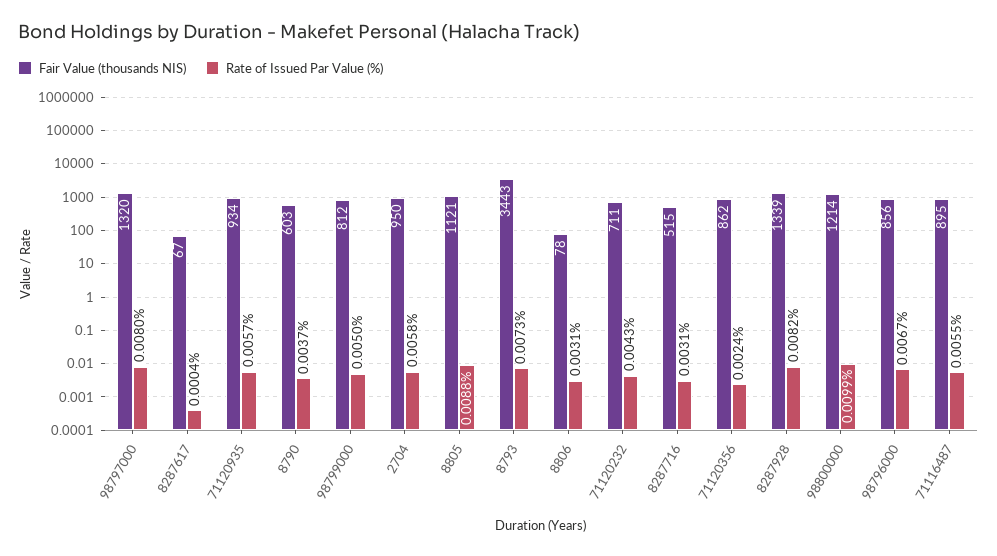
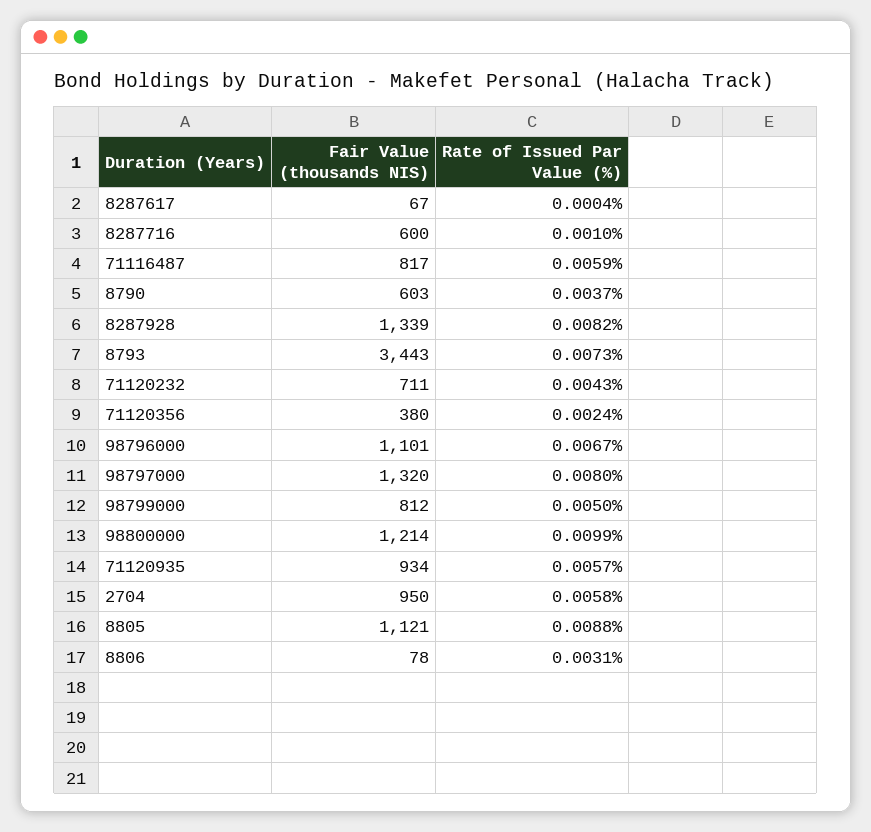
Fair Value (thousands NIS), 8287716: 515 -> 600
Rate of Issued Par Value (%), 8287716: 0.0031 -> 0.001
Fair Value (thousands NIS), 71120356: 862 -> 380
Fair Value (thousands NIS), 98796000: 856 -> 1101
Fair Value (thousands NIS), 71116487: 895 -> 817
Rate of Issued Par Value (%), 71116487: 0.0055 -> 0.0059

